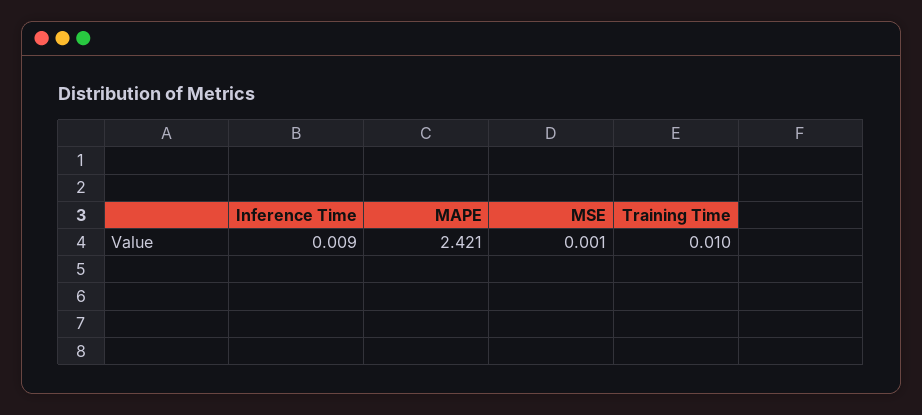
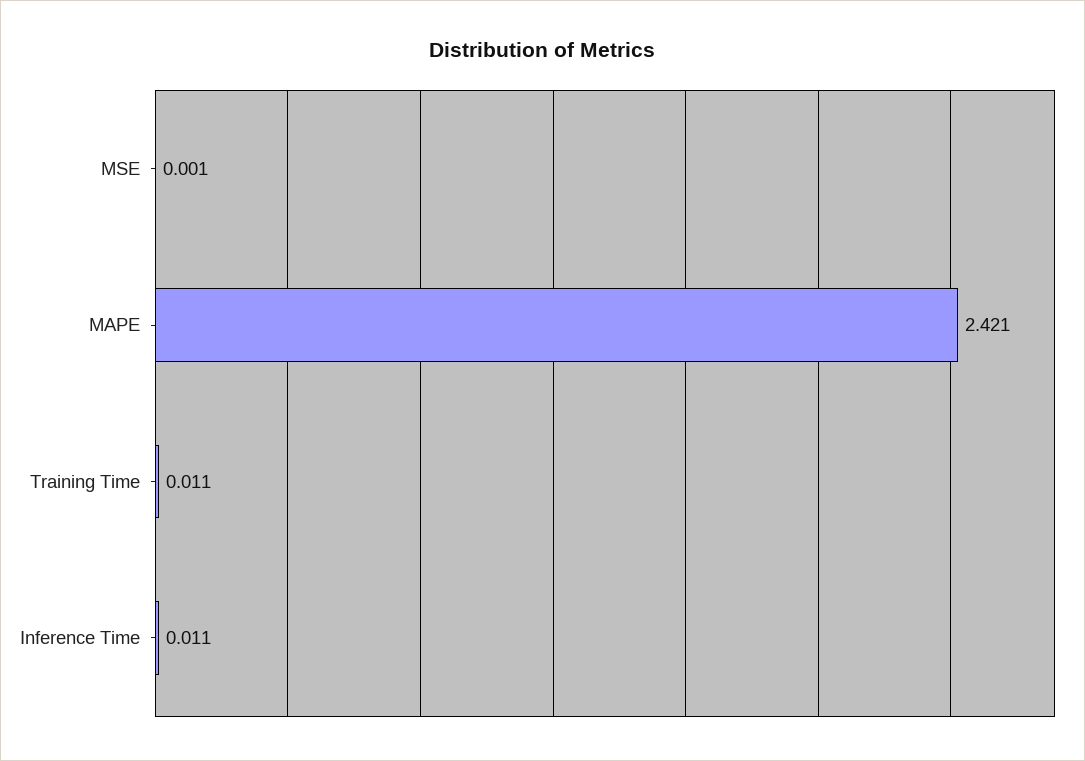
Inference Time: 0.009 -> 0.011
Training Time: 0.01 -> 0.011

